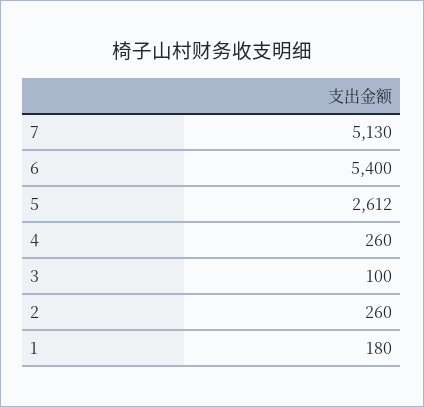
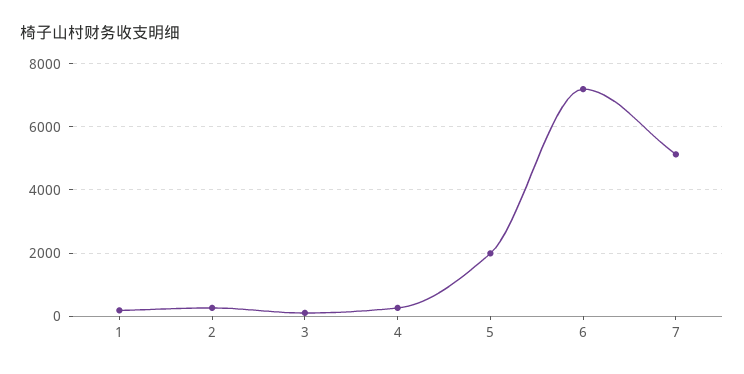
6: 5400 -> 7200
5: 2612 -> 2000

